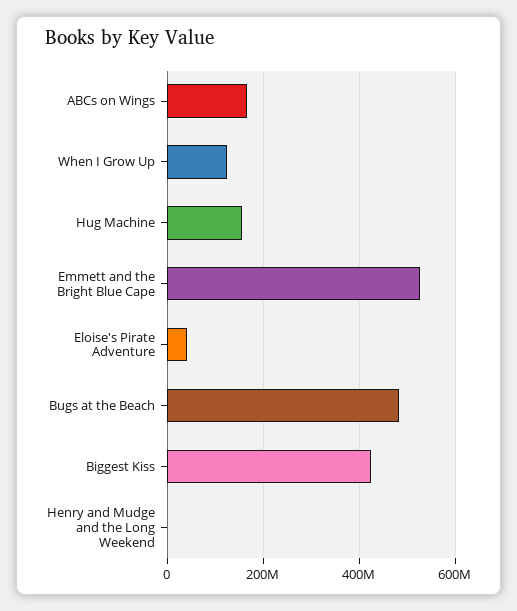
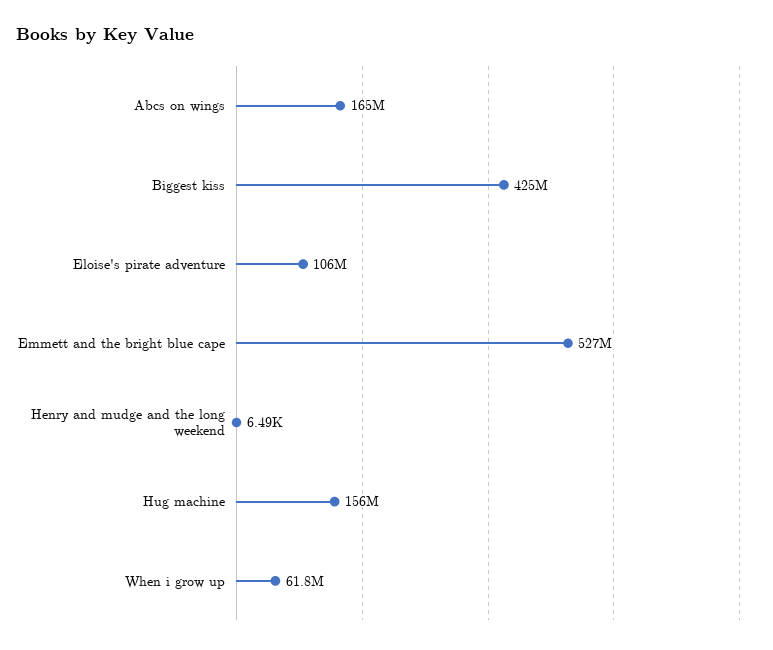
When I Grow Up: 120000000 -> 61800000
Eloise's Pirate Adventure: 40000000 -> 106000000
Bugs at the Beach: 480000000 -> none

